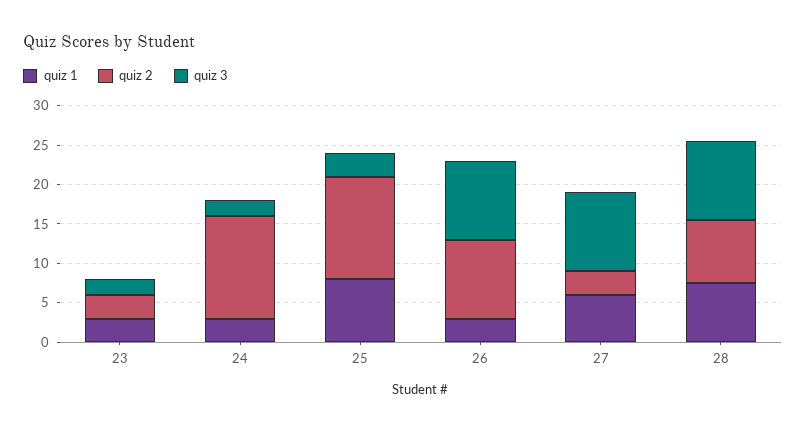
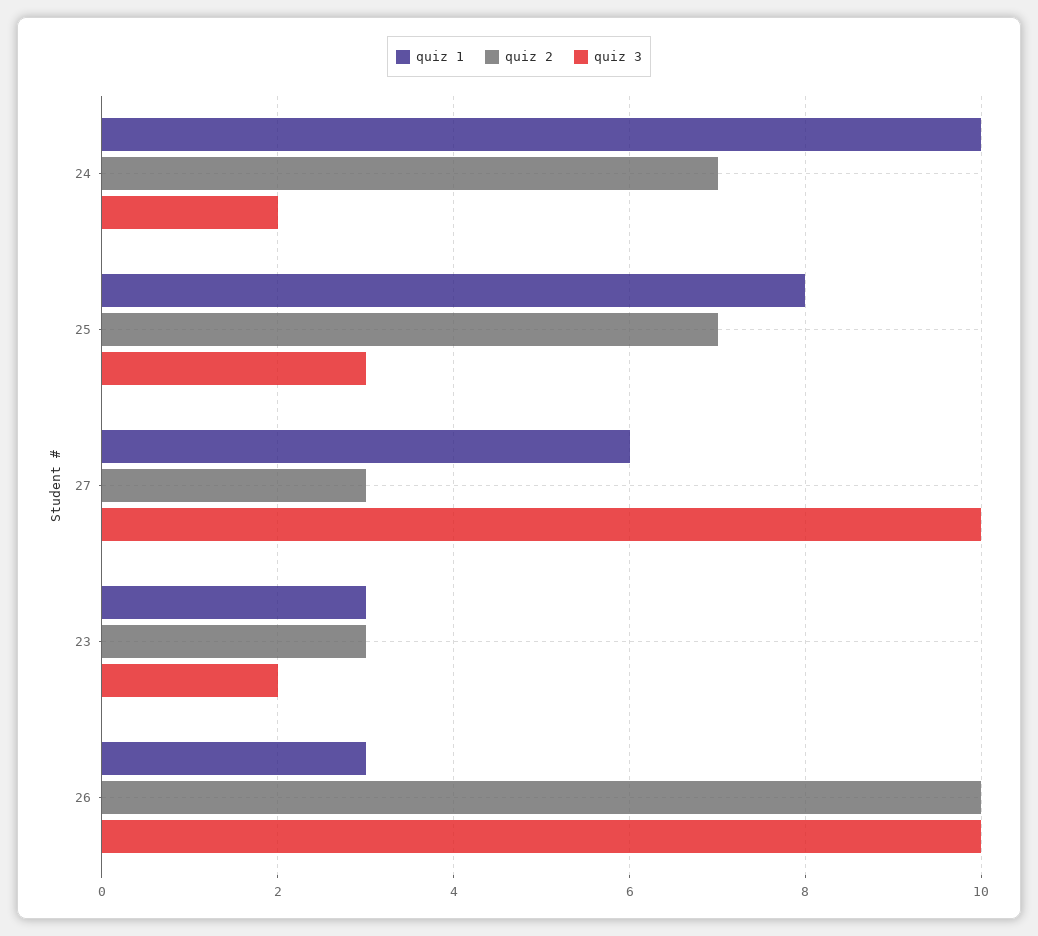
quiz 1, 24: 2.5 -> 10
quiz 2, 24: 12.5 -> 7
quiz 2, 25: 12.5 -> 7
quiz 1, 28: 7.5 -> none
quiz 2, 28: 7.5 -> none
quiz 3, 28: 10 -> none

